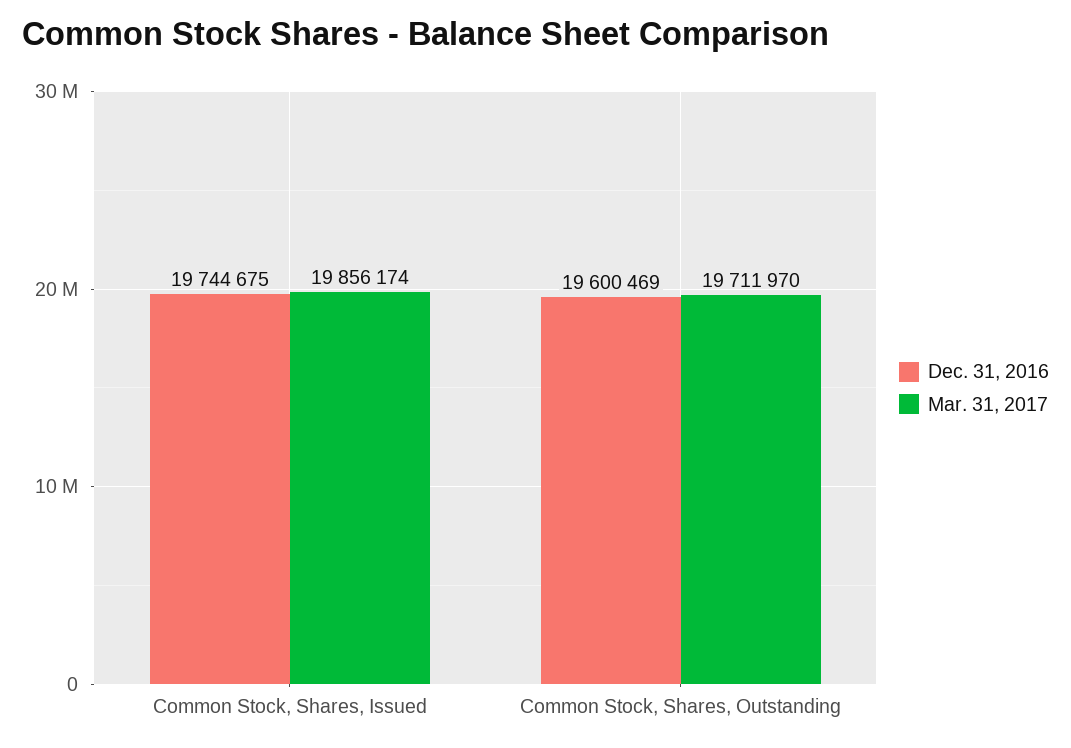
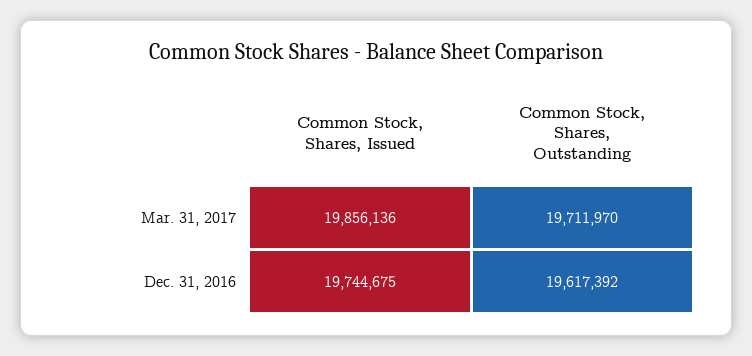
Mar. 31, 2017, Common Stock, Shares, Issued: 19856174 -> 19856136
Dec. 31, 2016, Common Stock, Shares, Outstanding: 19600469 -> 19617392

